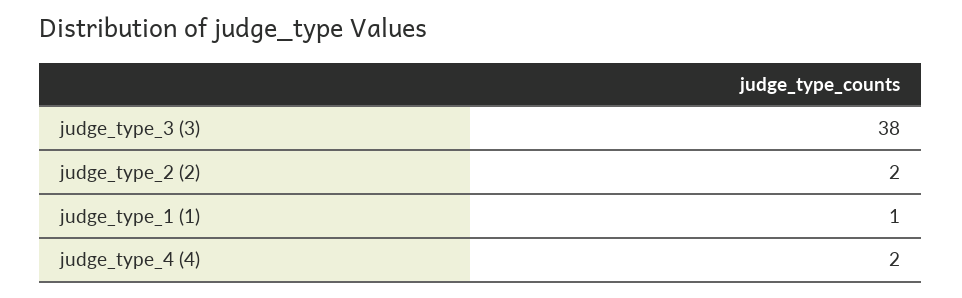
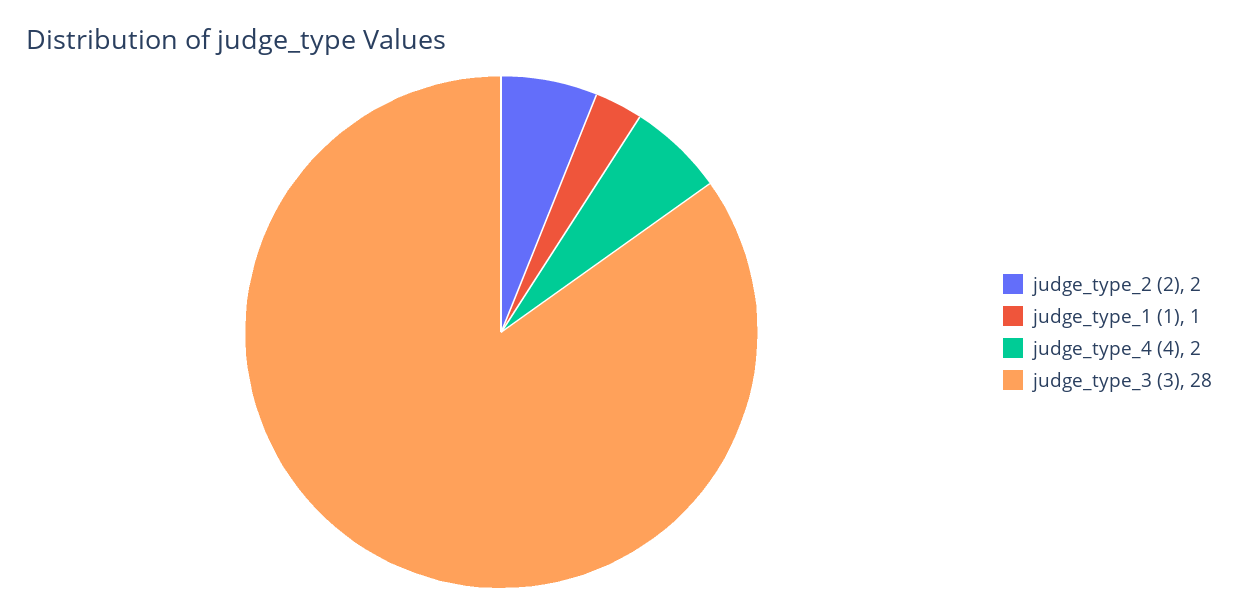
judge_type_3 (3): 38 -> 28

